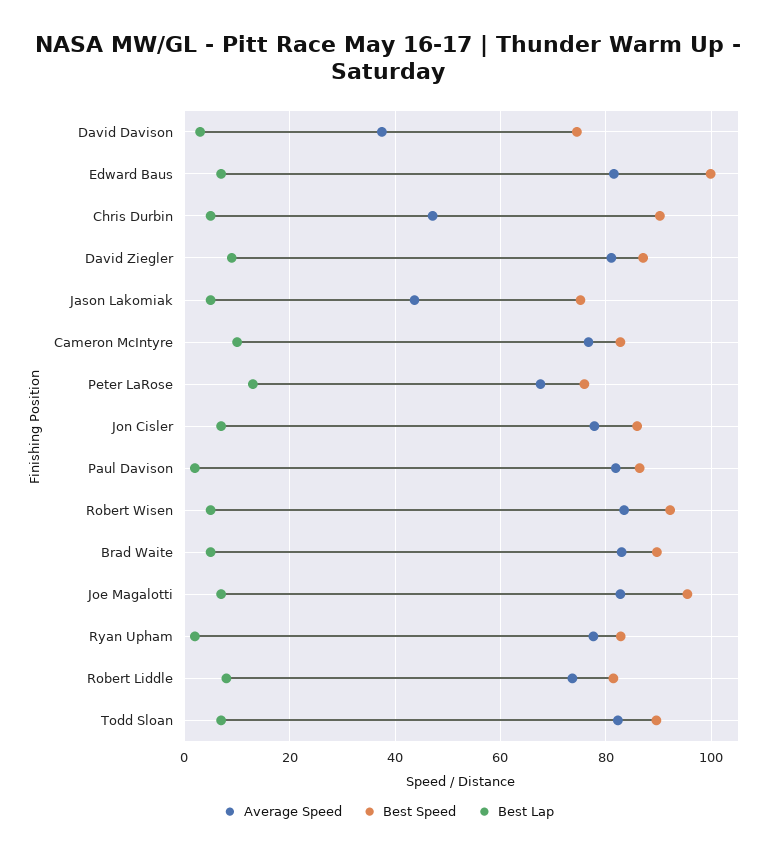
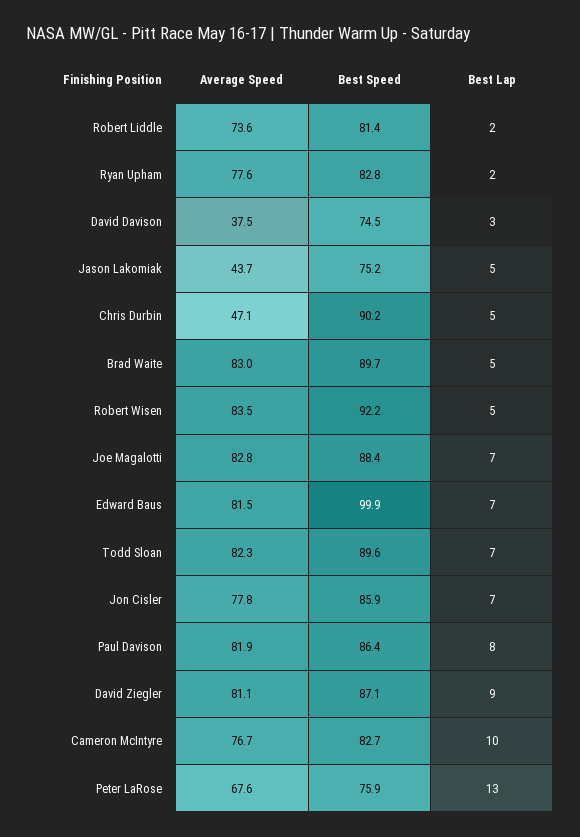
Best Lap, Paul Davison: 2 -> 8
Best Speed, Joe Magalotti: 96 -> 88.4
Best Lap, Robert Liddle: 8 -> 2

